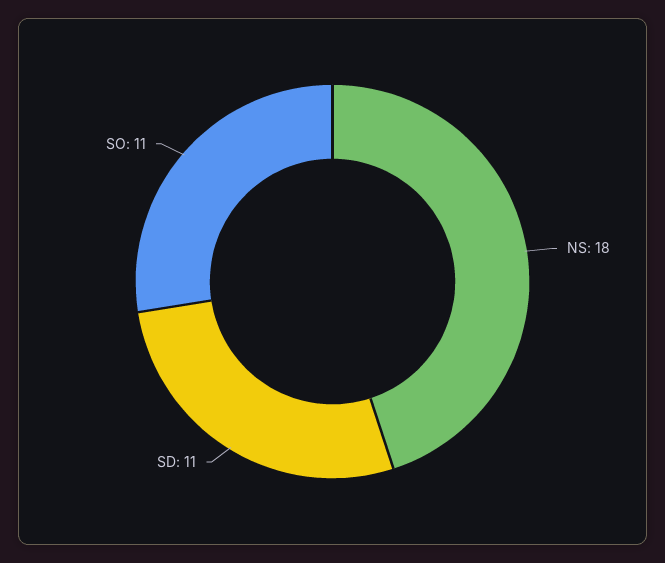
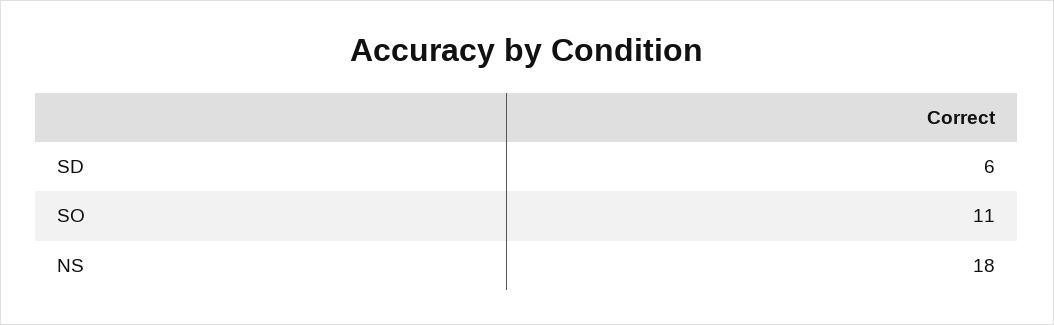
SD: 11 -> 6

